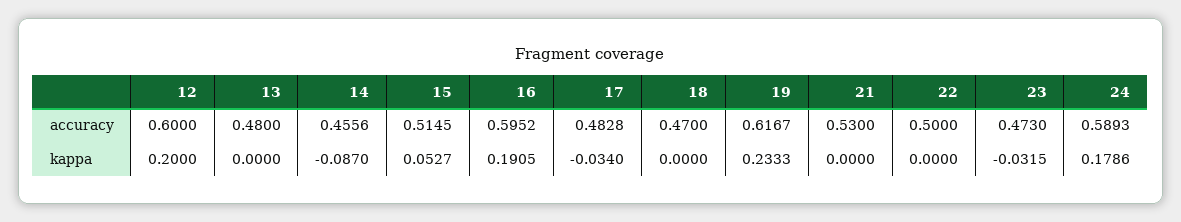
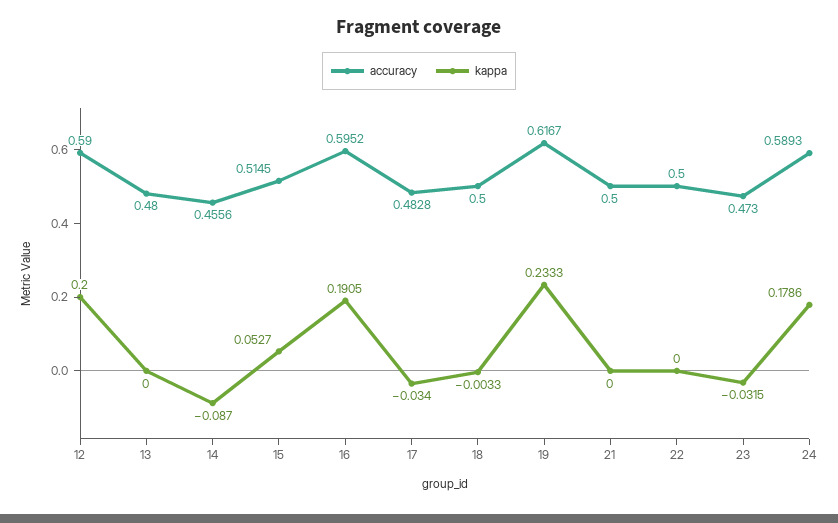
accuracy, 12: 0.6 -> 0.59
accuracy, 18: 0.47 -> 0.5
accuracy, 21: 0.53 -> 0.5
kappa, 18: 0 -> -0.0033

